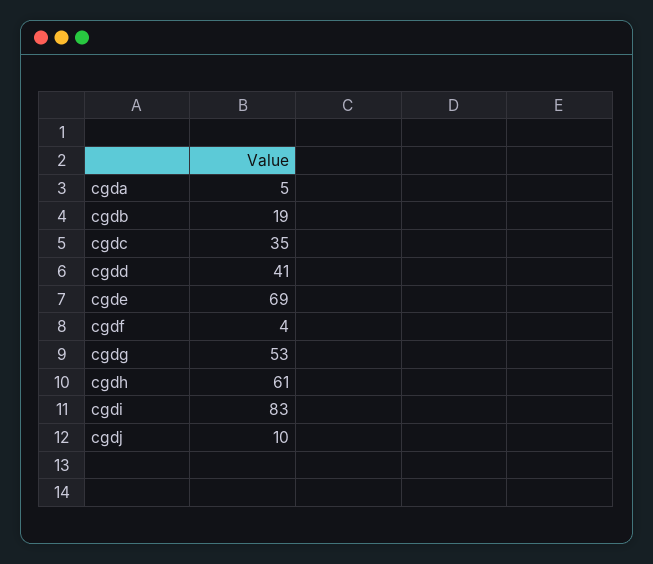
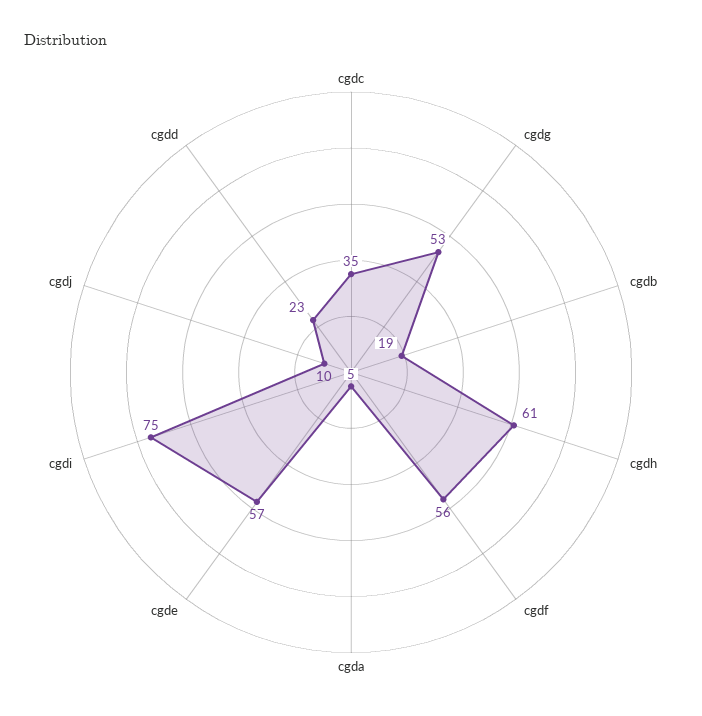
cgdd: 41 -> 23
cgde: 69 -> 57
cgdf: 4 -> 56
cgdi: 83 -> 75

